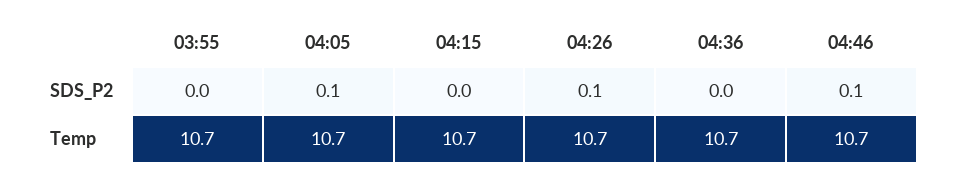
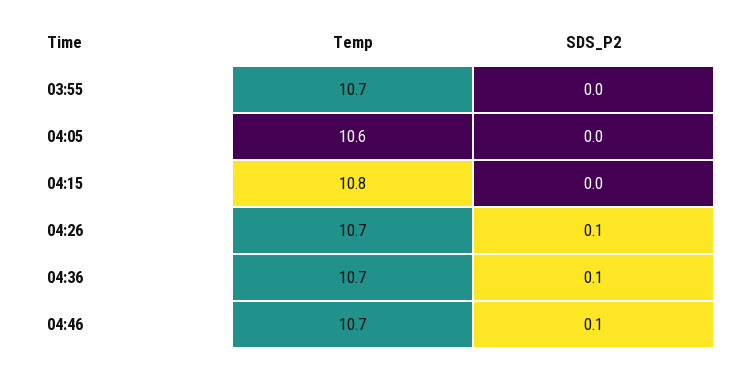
04:05, SDS_P2: 0.1 -> 0
04:36, SDS_P2: 0 -> 0.1
04:05, Temp: 10.7 -> 10.6
04:15, Temp: 10.7 -> 10.8

